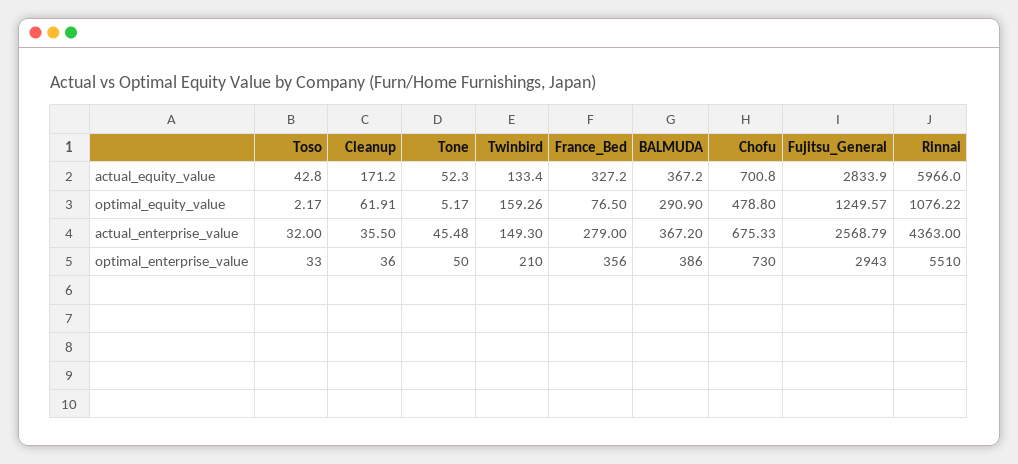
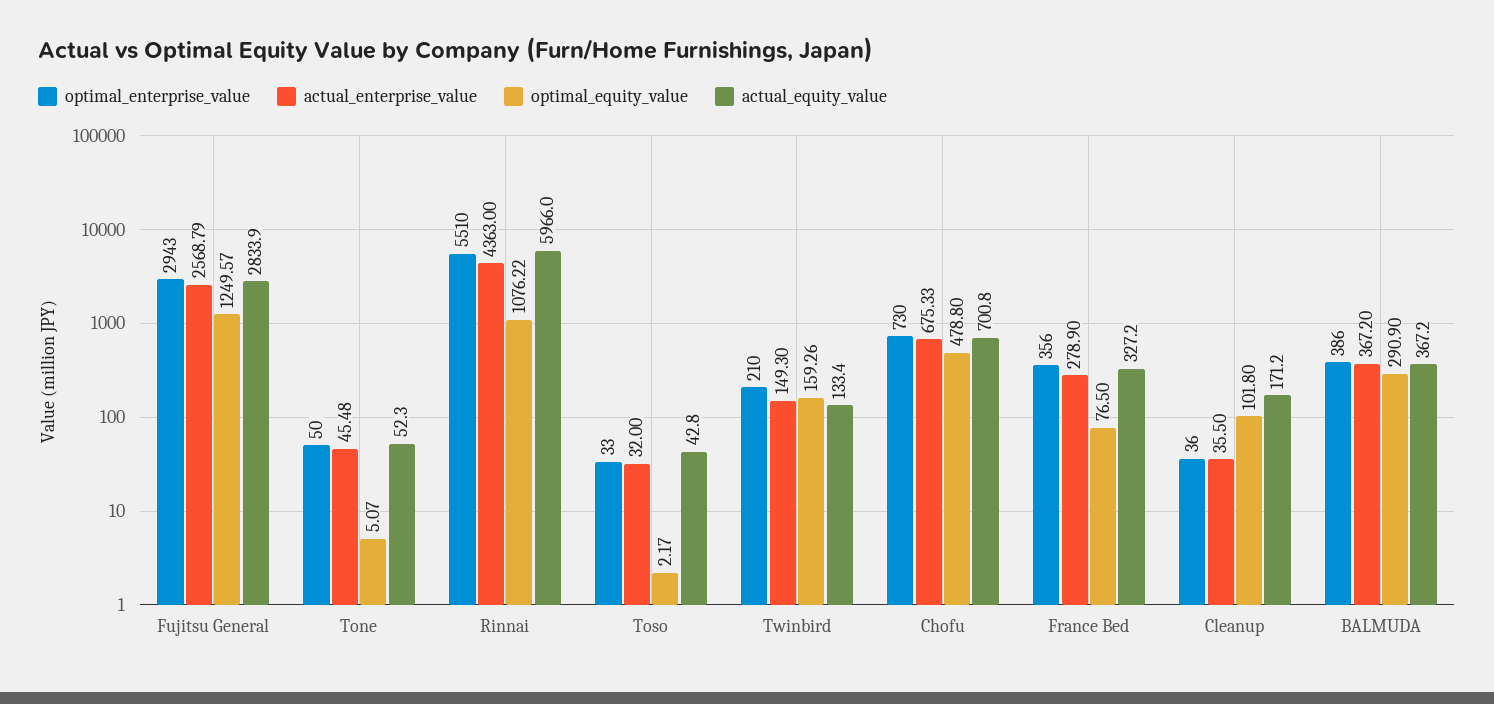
optimal_equity_value, Cleanup: 61.91 -> 101.8
optimal_equity_value, Tone: 5.17 -> 5.07
actual_enterprise_value, France_Bed: 279 -> 278.9

